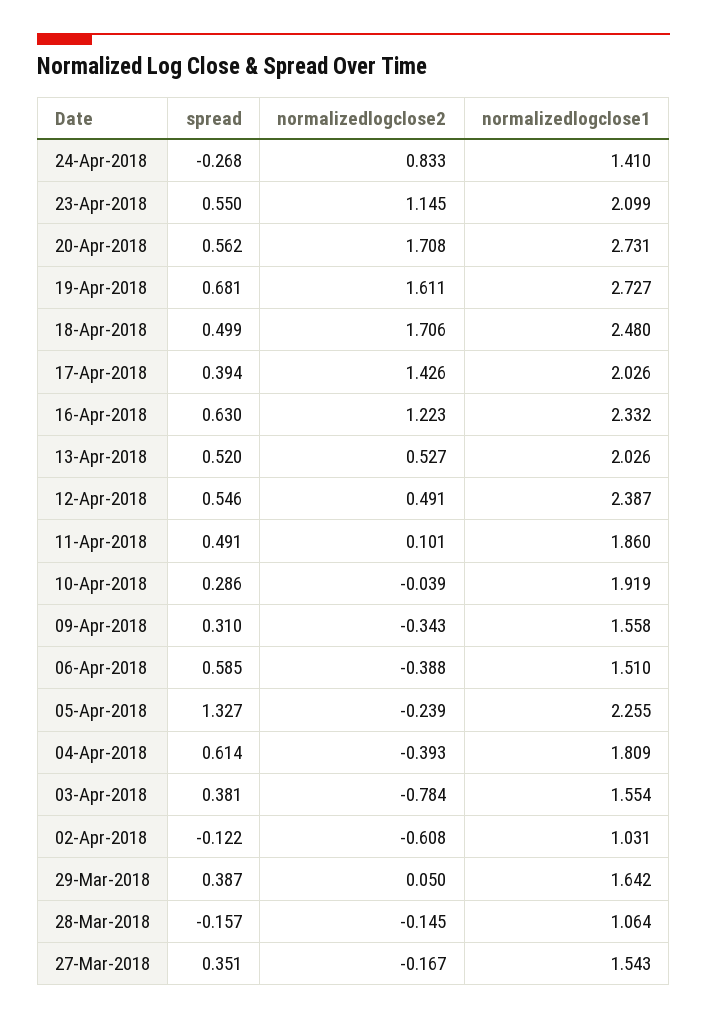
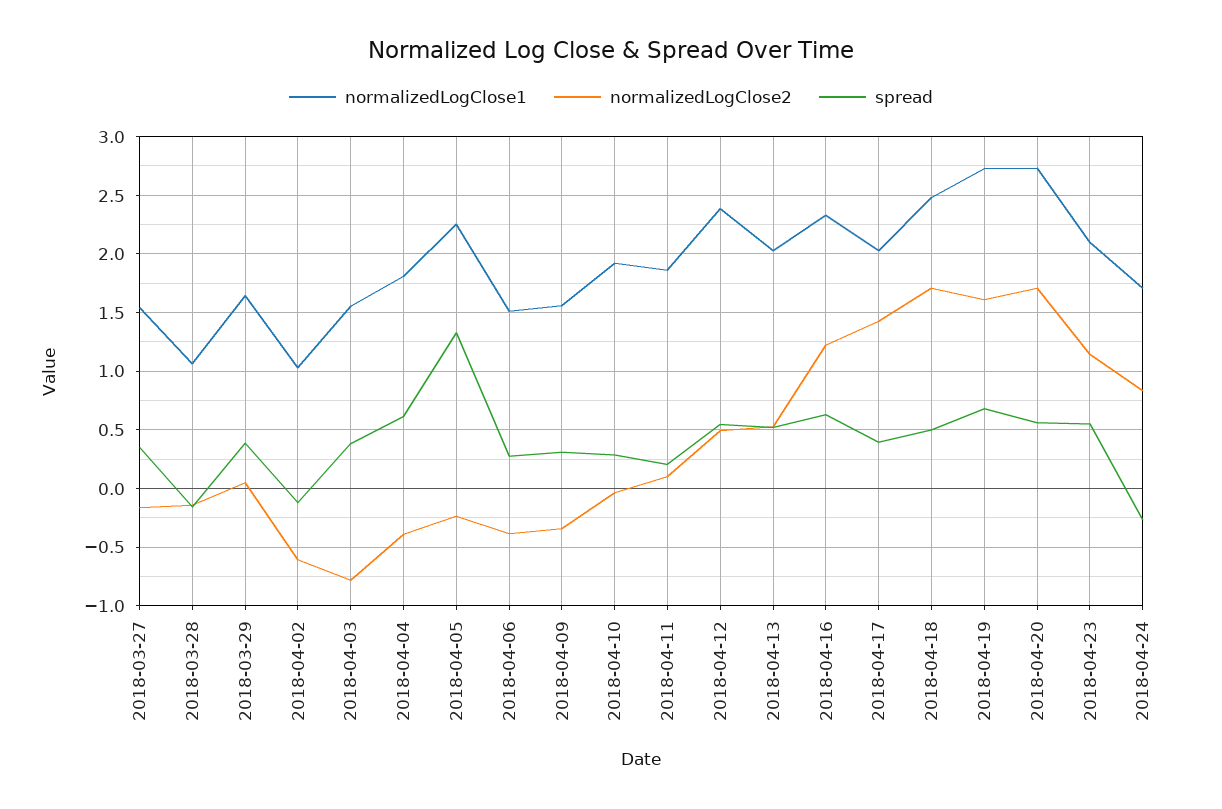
normalizedlogclose1, 24-Apr-2018: 1.41 -> 1.7
spread, 11-Apr-2018: 0.491 -> 0.2
spread, 06-Apr-2018: 0.585 -> 0.3

